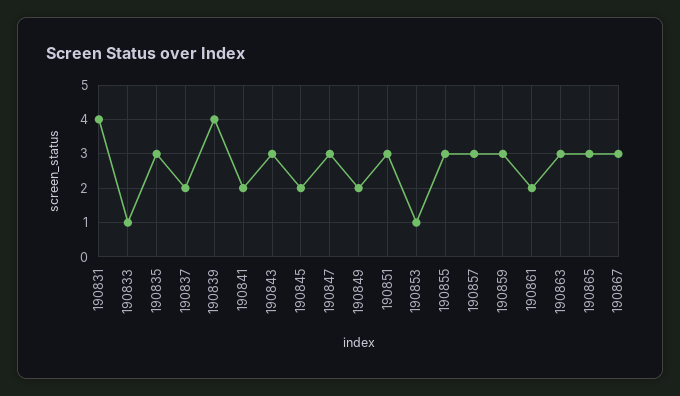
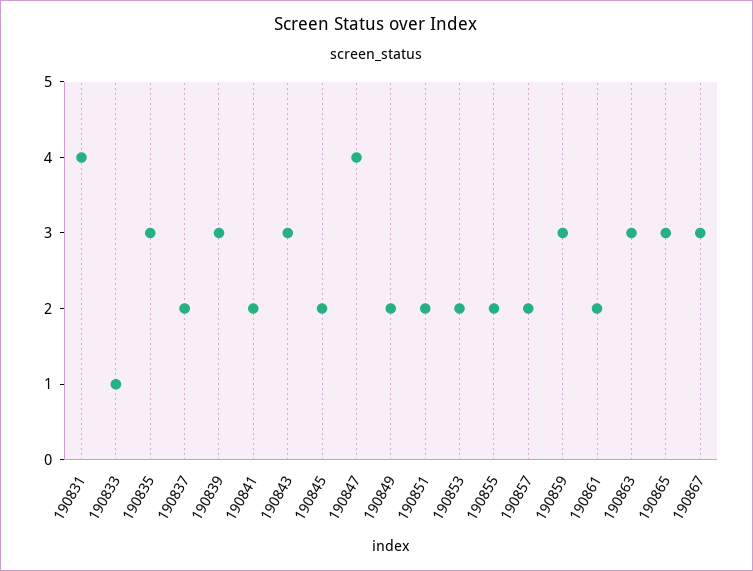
190839: 4 -> 3
190847: 3 -> 4
190851: 3 -> 2
190853: 1 -> 2
190855: 3 -> 2
190857: 3 -> 2

